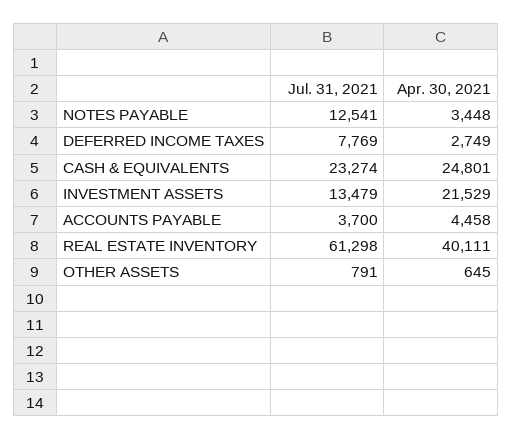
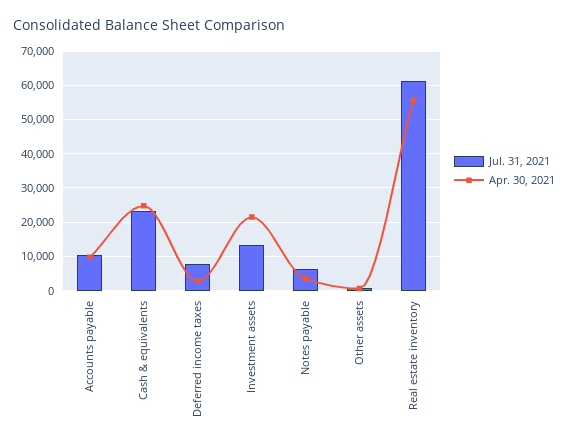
Jul. 31, 2021, NOTES PAYABLE: 12541 -> 6000
Jul. 31, 2021, ACCOUNTS PAYABLE: 3700 -> 10000
Apr. 30, 2021, ACCOUNTS PAYABLE: 4458 -> 10000
Apr. 30, 2021, REAL ESTATE INVENTORY: 40111 -> 56000

